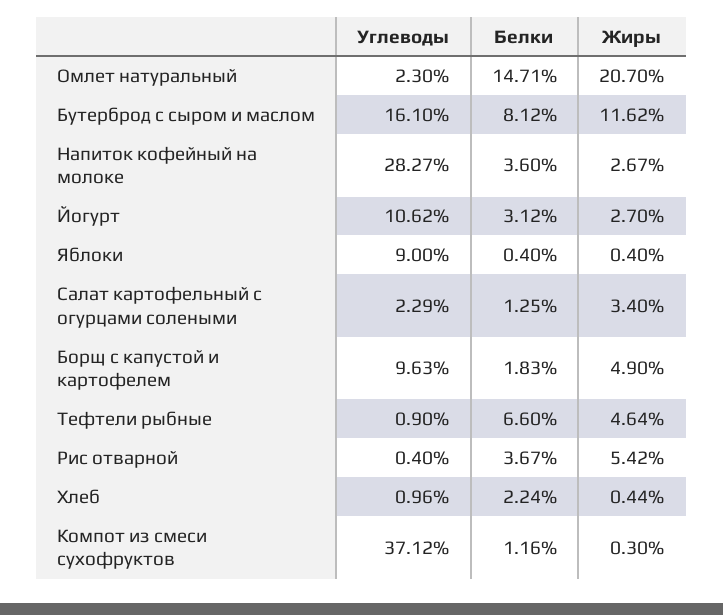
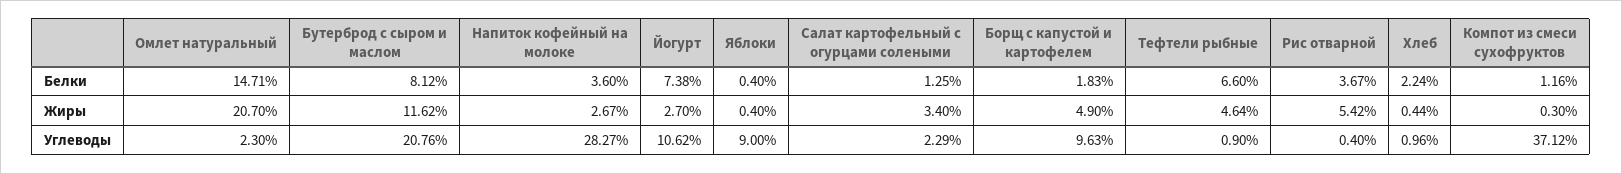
Углеводы, Бутерброд с сыром и маслом: 16.1 -> 20.76
Белки, Йогурт: 3.12 -> 7.38

